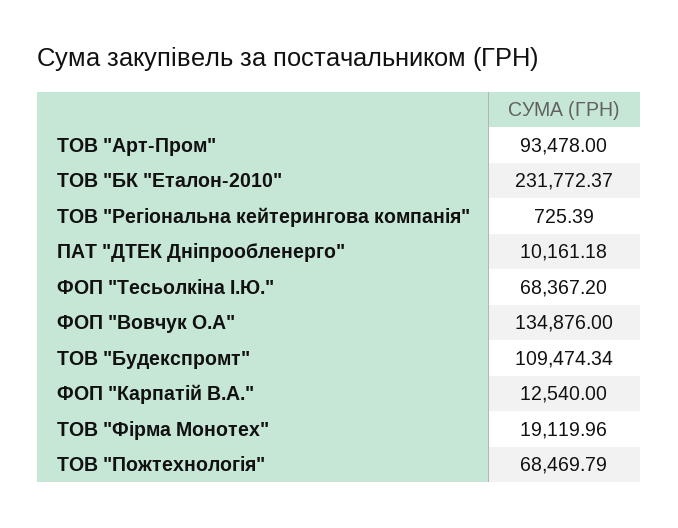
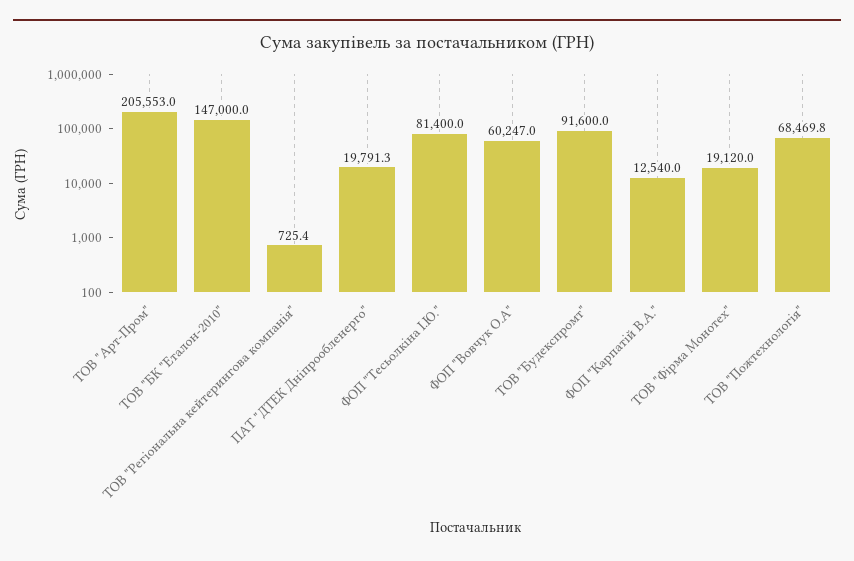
ТОВ "Арт-Пром": 93478 -> 205553
ТОВ "БК "Еталон-2010": 231772.37 -> 147000
ПАТ "ДТЕК Дніпрообленерго": 10161.18 -> 19791.3
ФОП "Тесьолкіна І.Ю.": 68367.2 -> 81400
ФОП "Вовчук О.А": 134876 -> 60247
ТОВ "Будекспромт": 109474.34 -> 91600

